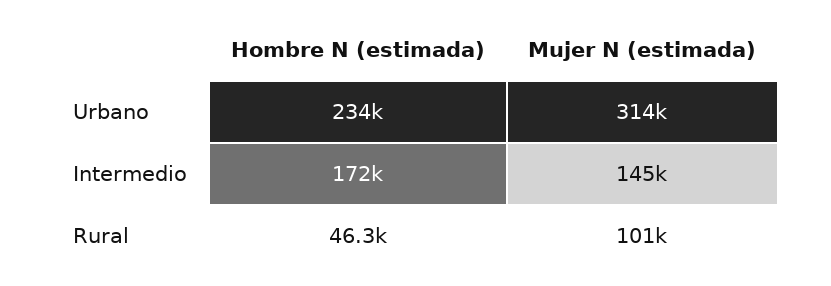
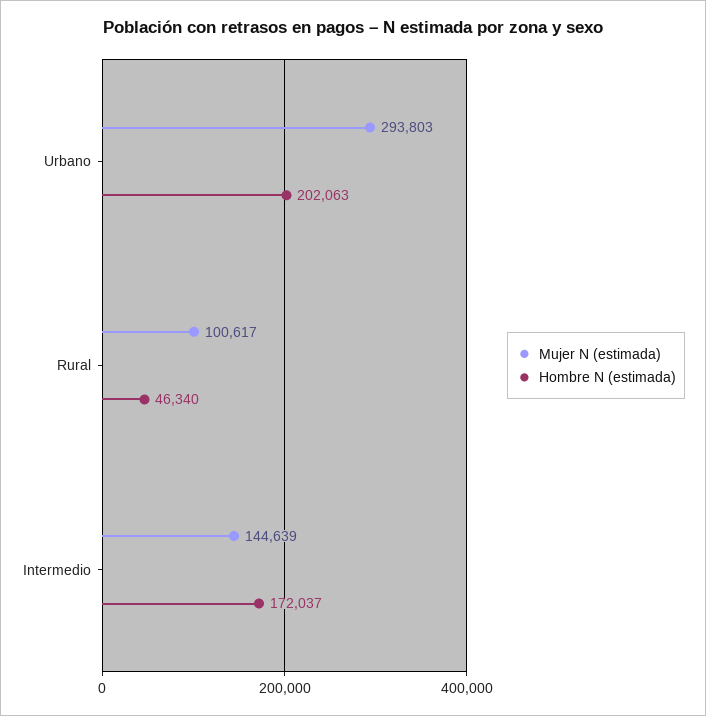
Hombre N (estimada), Urbano: 234000 -> 202063
Mujer N (estimada), Urbano: 314000 -> 293803

